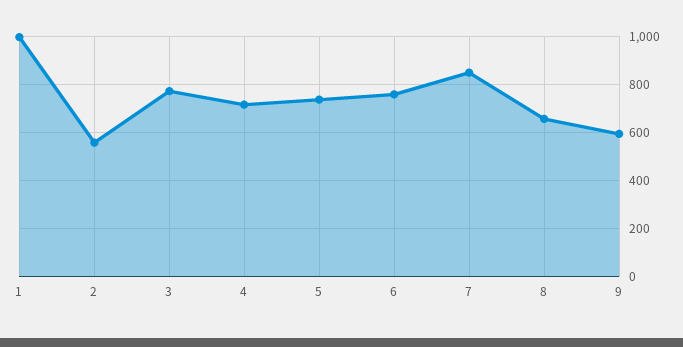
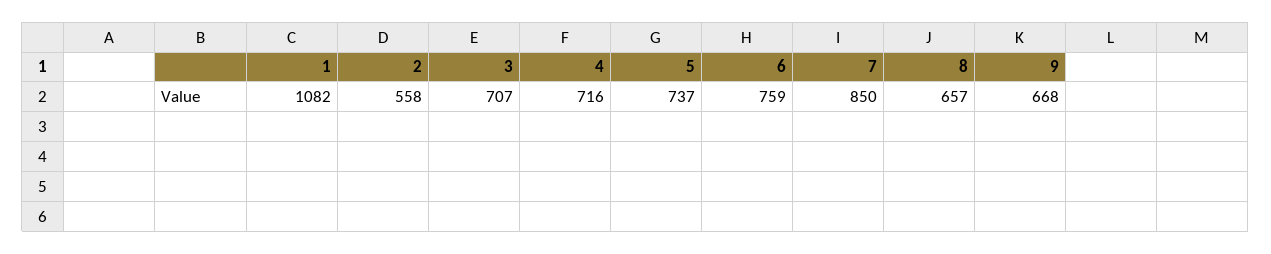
1: 1000 -> 1082
3: 775 -> 707
9: 600 -> 668

